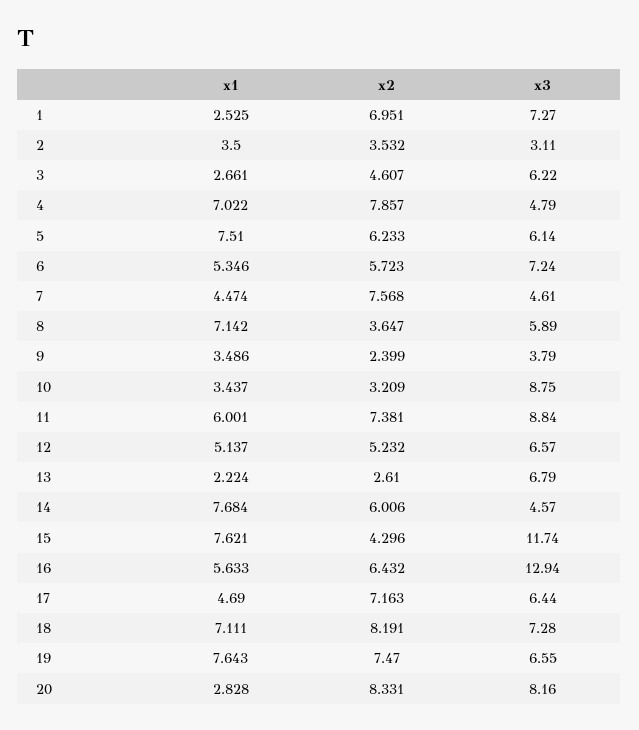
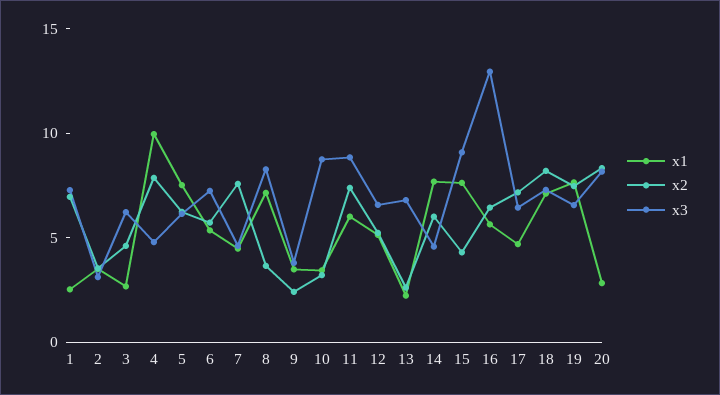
x1, 4: 7.022 -> 10
x3, 8: 5.89 -> 8
x3, 15: 11.74 -> 9

